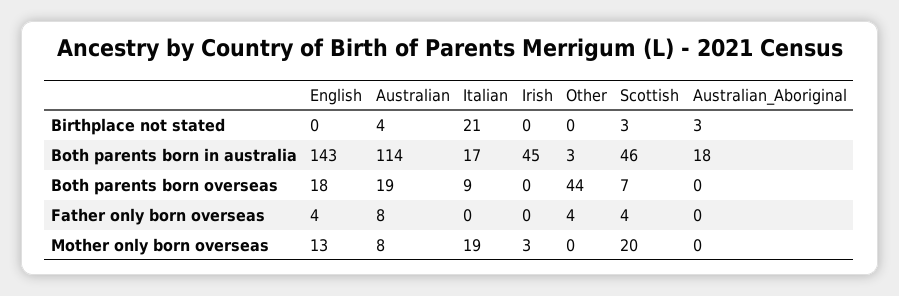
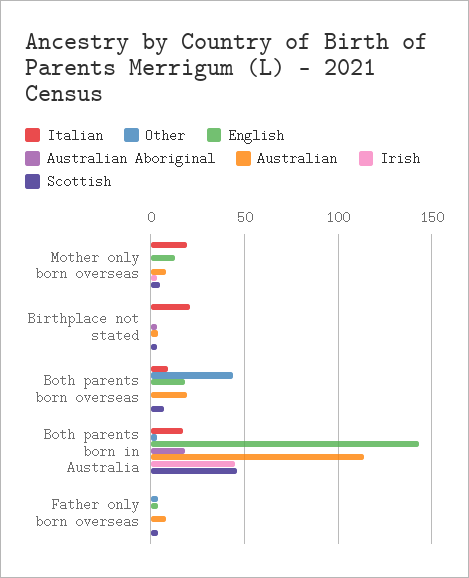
Scottish, Mother only born overseas: 20 -> 5

